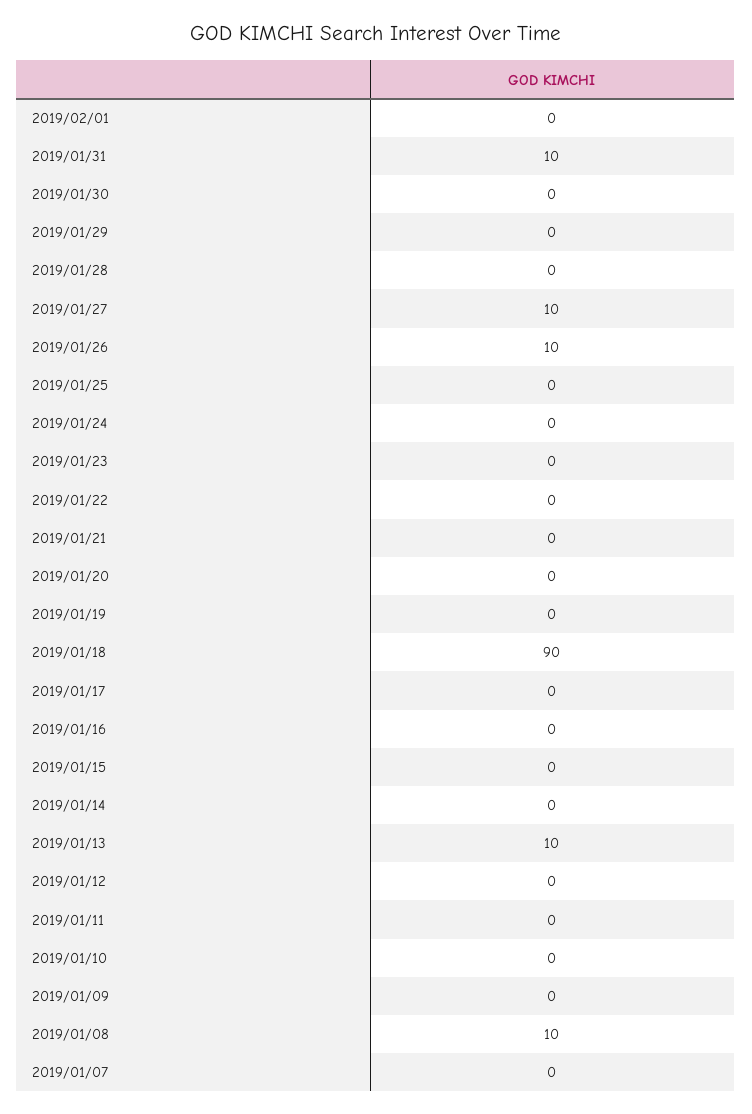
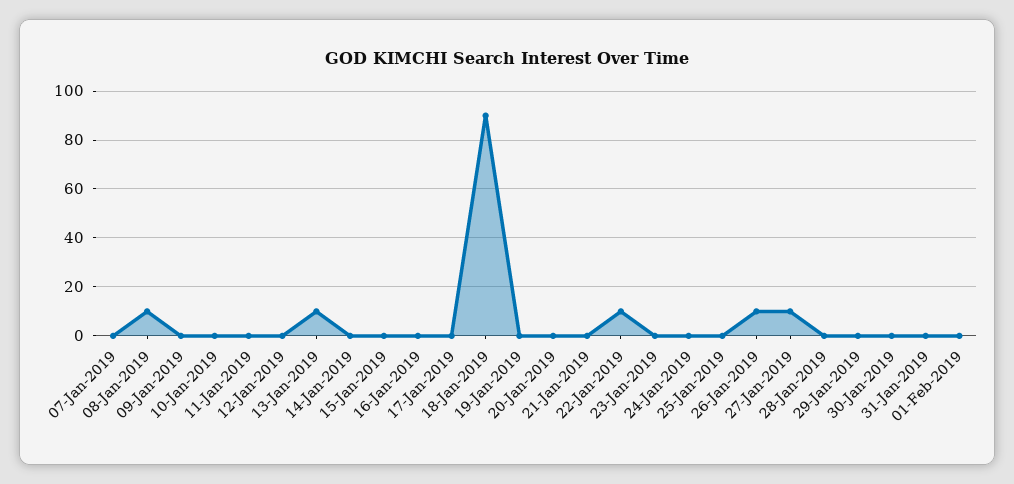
2019/01/31: 10 -> 0
2019/01/22: 0 -> 10

